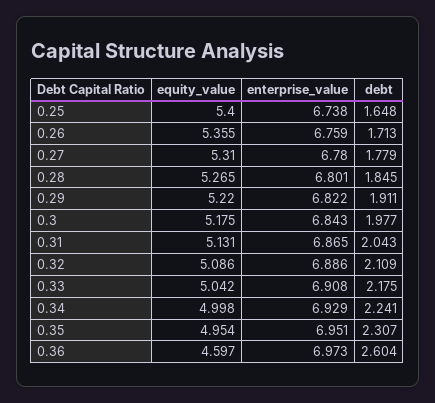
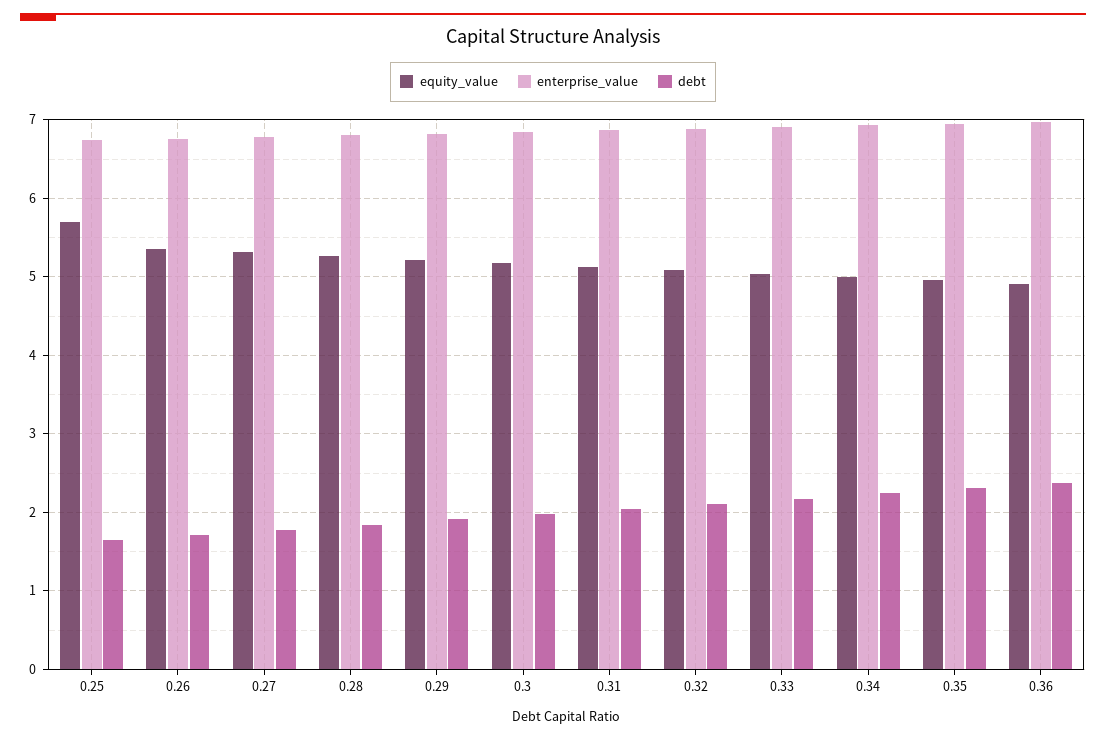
equity_value, 0.25: 5.4 -> 5.7
equity_value, 0.36: 4.597 -> 4.9
debt, 0.36: 2.604 -> 2.4

